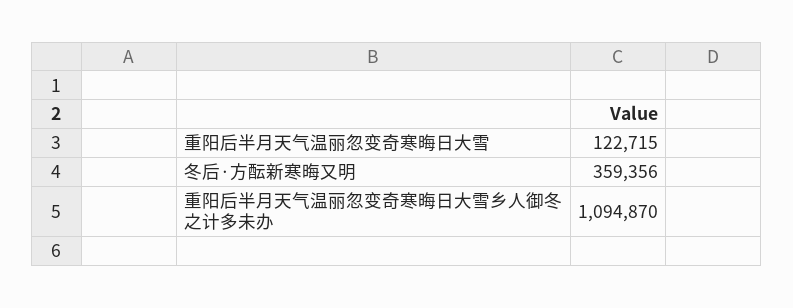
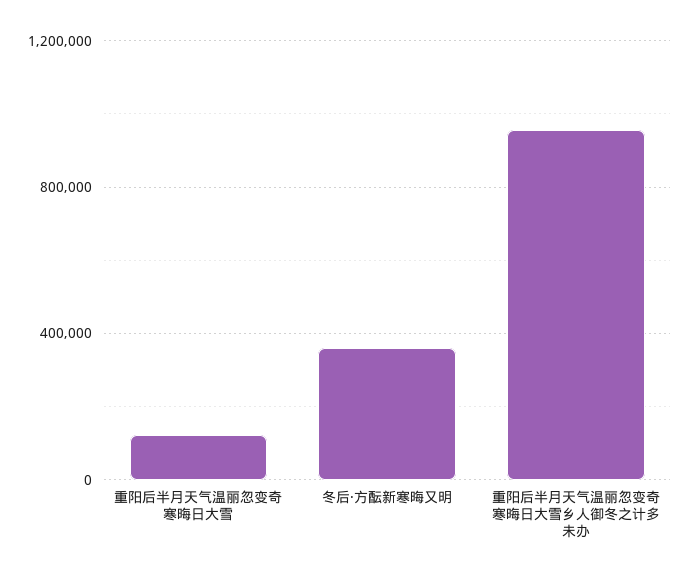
重阳后半月天气温丽忽变奇寒晦日大雪乡人御冬之计多未办: 1094870 -> 950000

